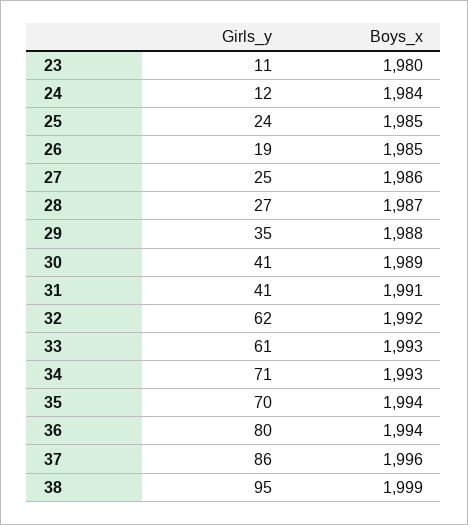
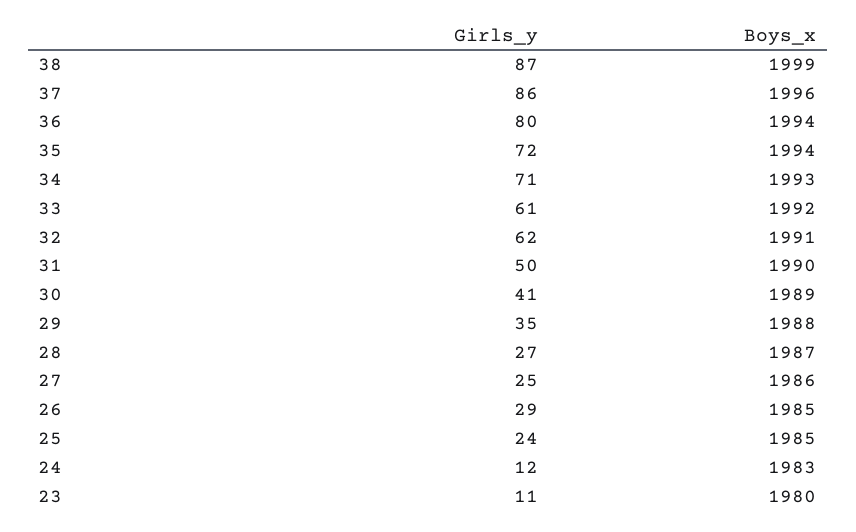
Boys_x, 24: 1984 -> 1983
Girls_y, 26: 19 -> 29
Girls_y, 31: 41 -> 50
Boys_x, 31: 1991 -> 1990
Boys_x, 32: 1992 -> 1991
Boys_x, 33: 1993 -> 1992
Girls_y, 35: 70 -> 72
Girls_y, 38: 95 -> 87

